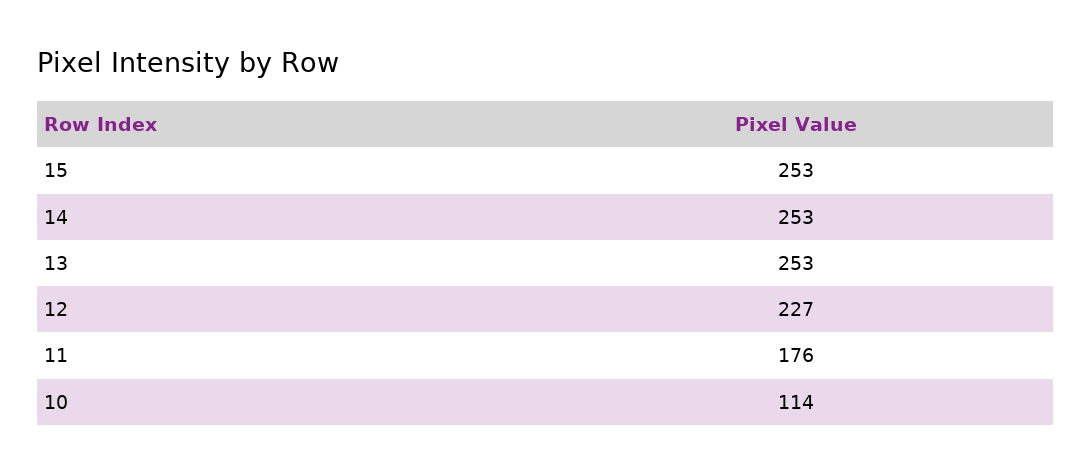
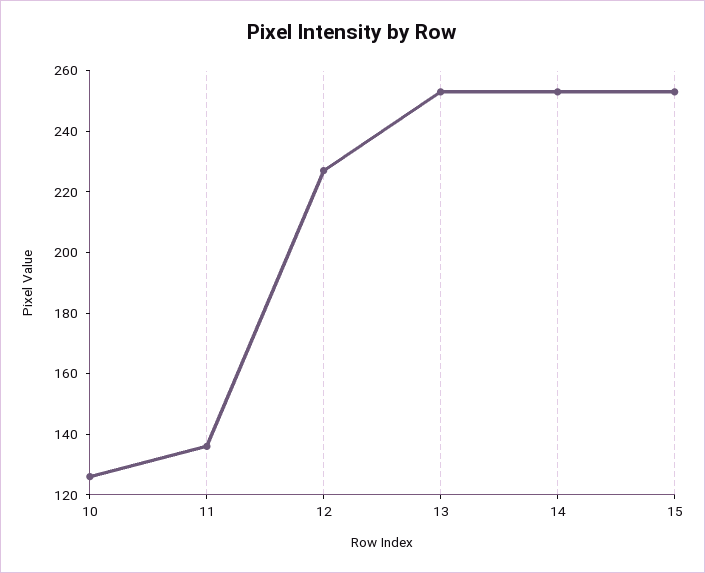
11: 176 -> 135
10: 114 -> 125

